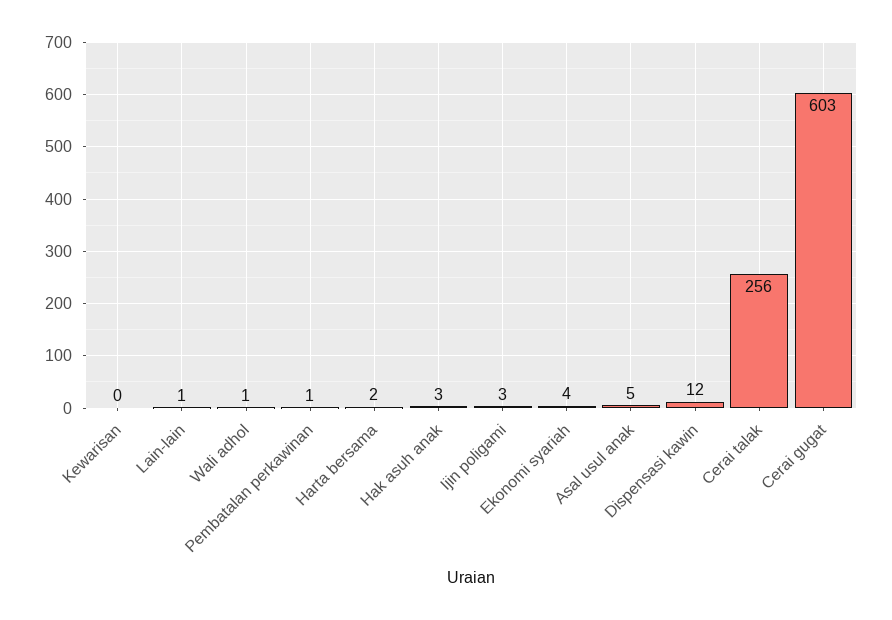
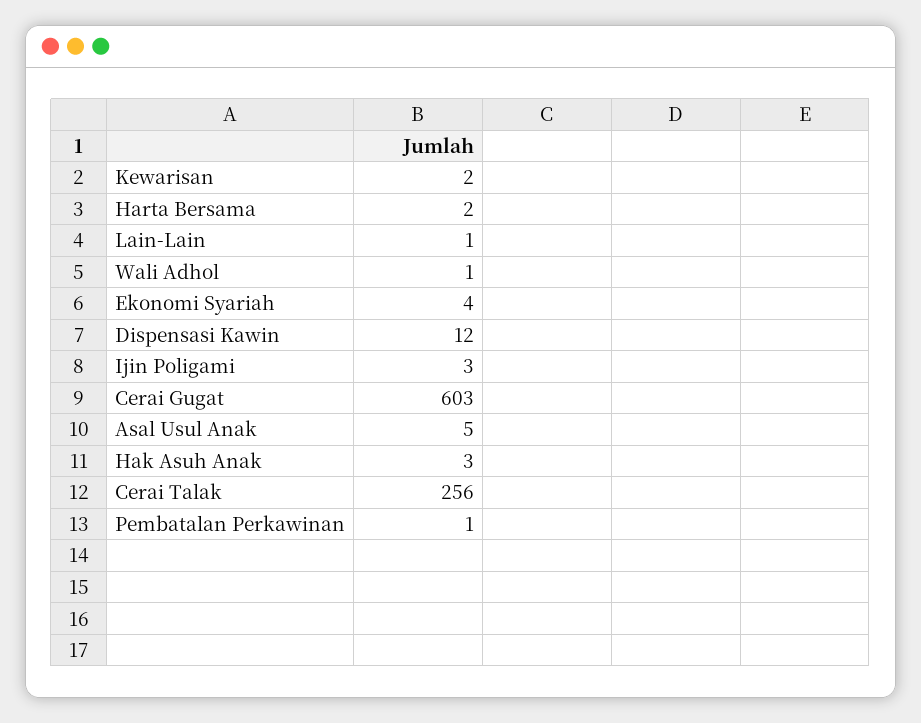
Kewarisan: 0 -> 2

